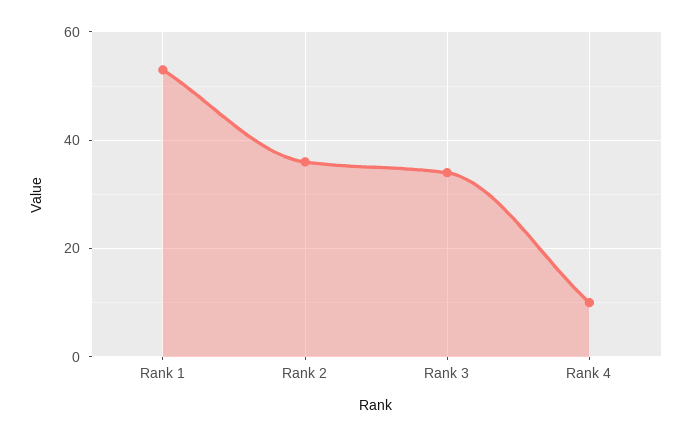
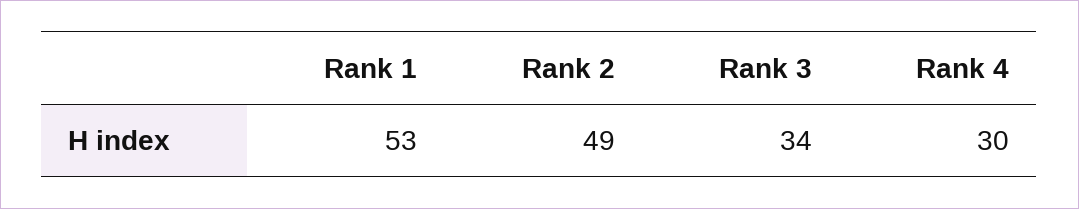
Rank 2: 35 -> 49
Rank 4: 10 -> 30

